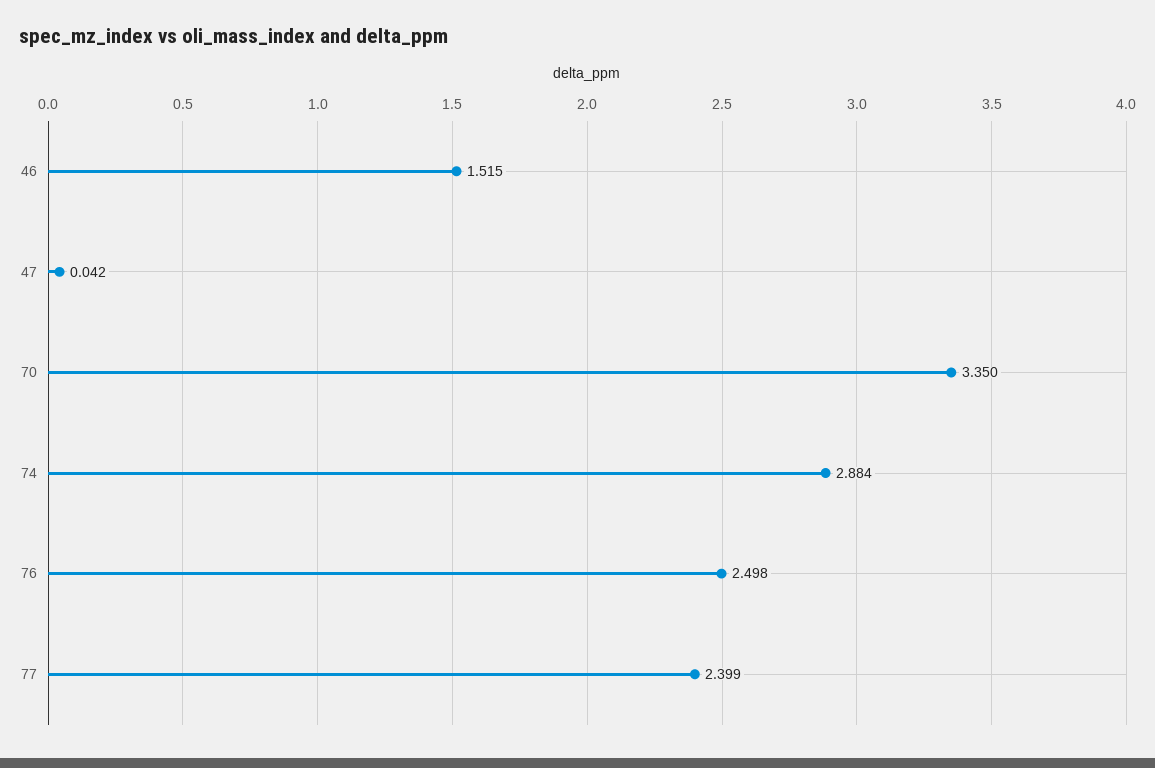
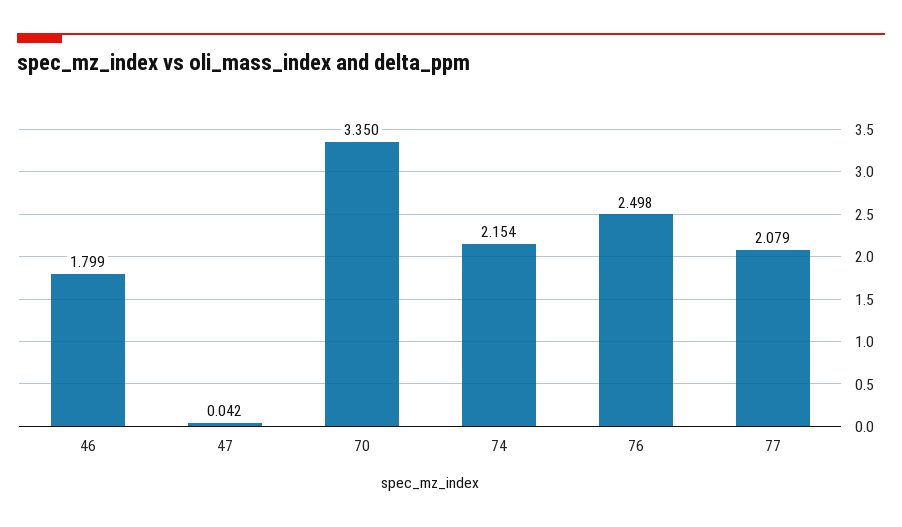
46: 1.515 -> 1.799
74: 2.884 -> 2.154
77: 2.399 -> 2.079

